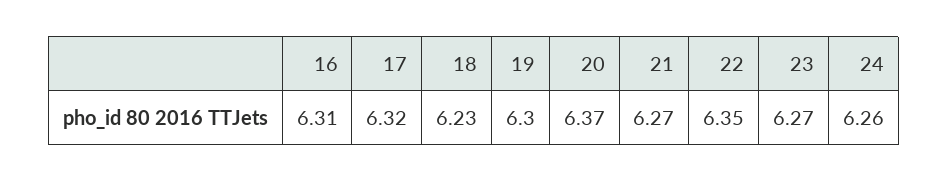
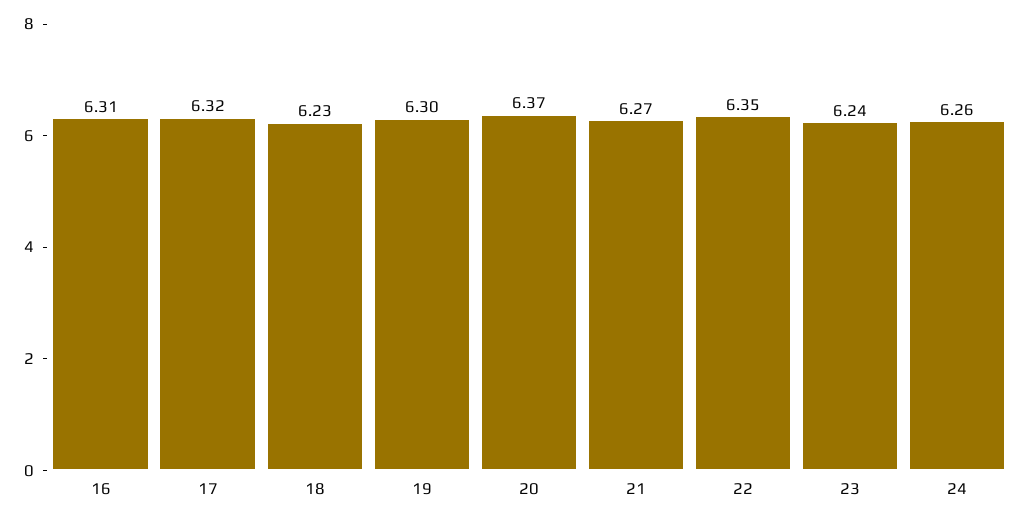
23: 6.27 -> 6.24

